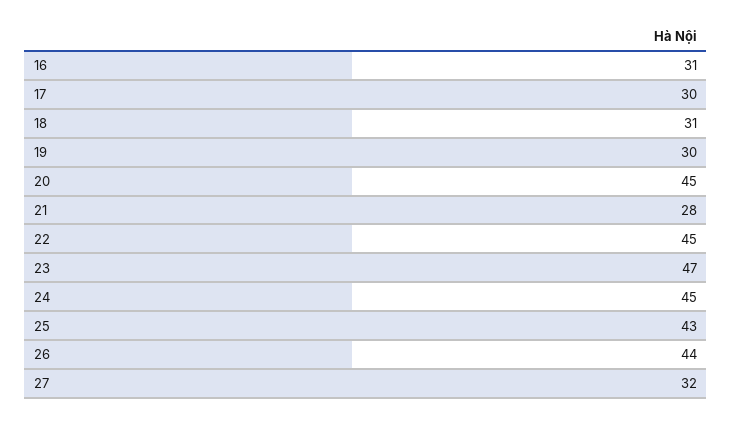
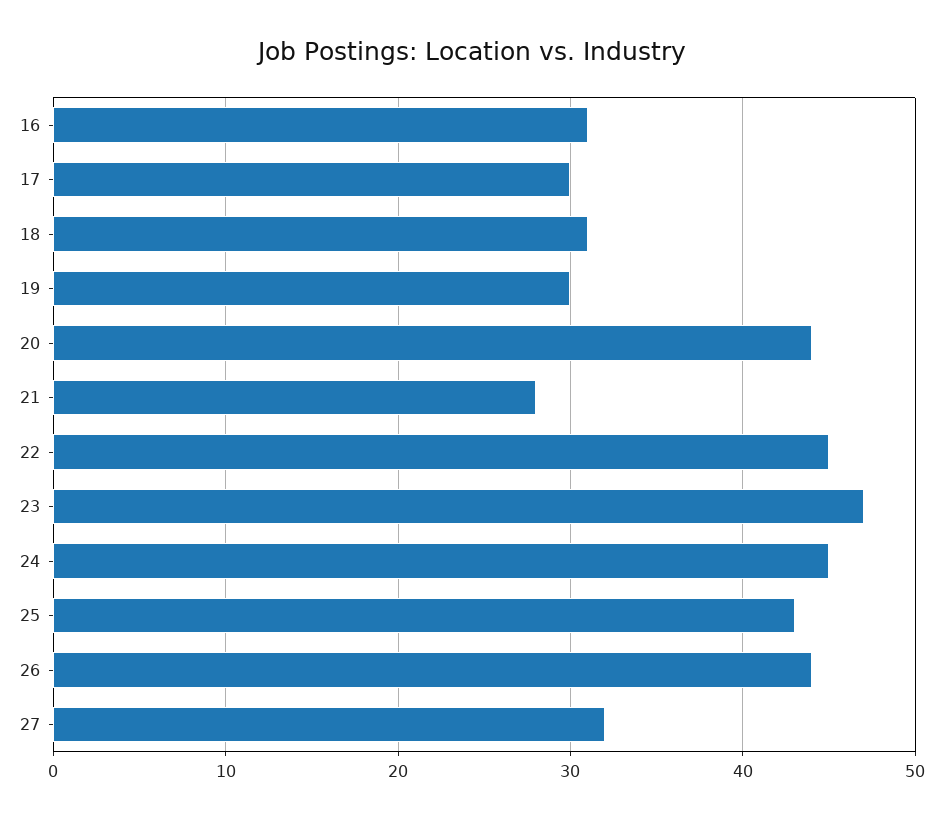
20: 45 -> 44

